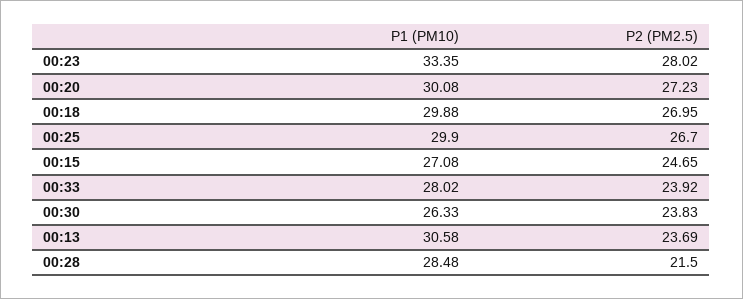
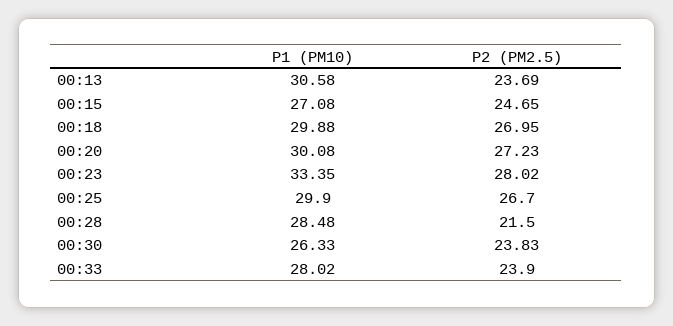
P2 (PM2.5), 00:33: 23.92 -> 23.9

